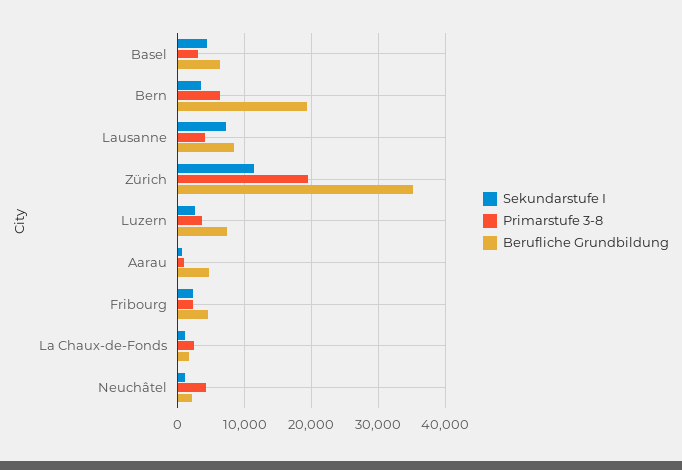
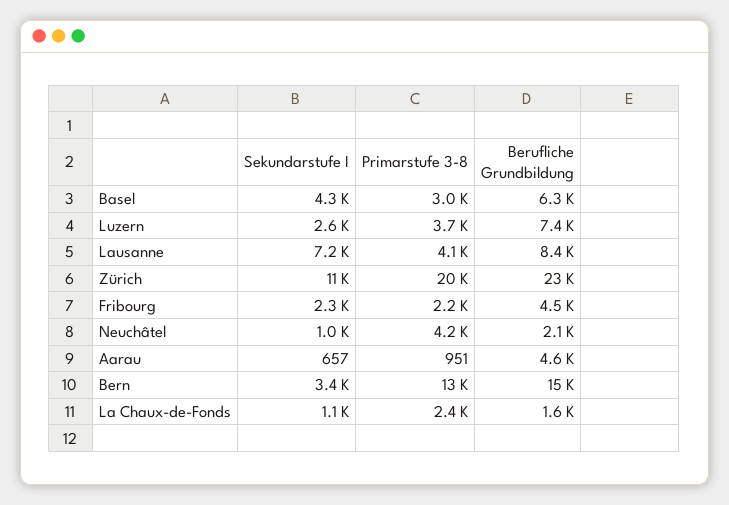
Primarstufe 3-8, Bern: 6000 -> 13000
Berufliche Grundbildung, Bern: 19000 -> 15000
Berufliche Grundbildung, Zürich: 35000 -> 23000

